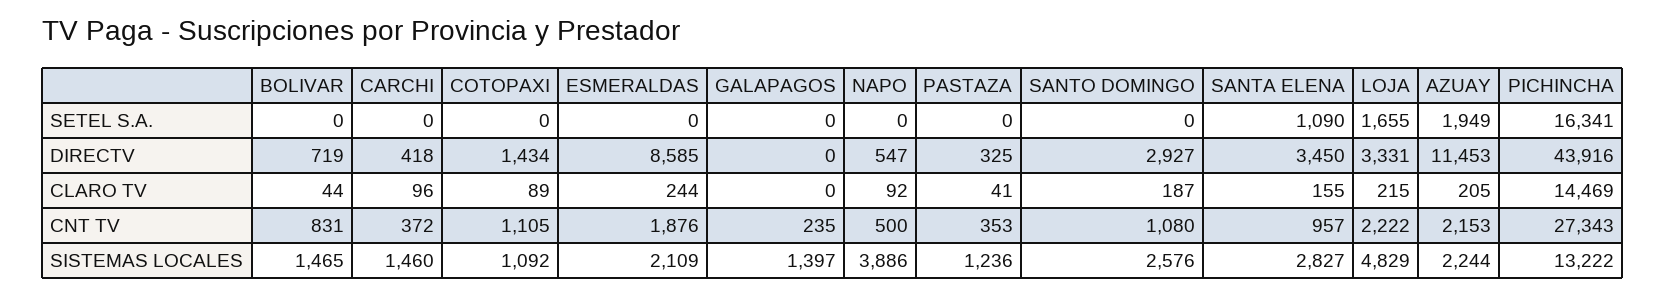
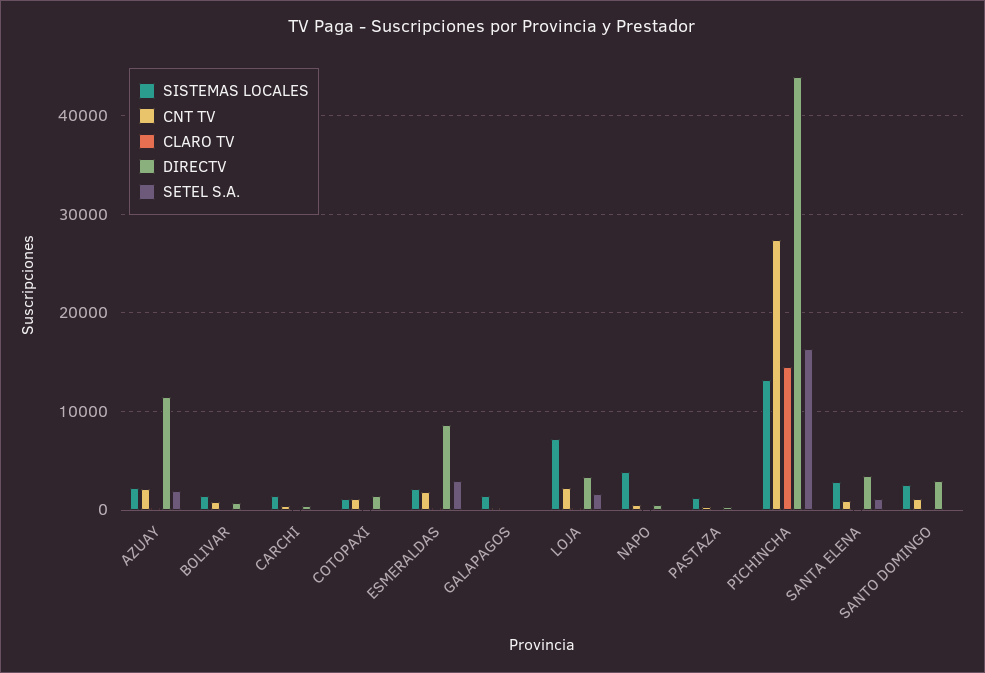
SETEL S.A., ESMERALDAS: 0 -> 3000
SISTEMAS LOCALES, LOJA: 4829 -> 7000

